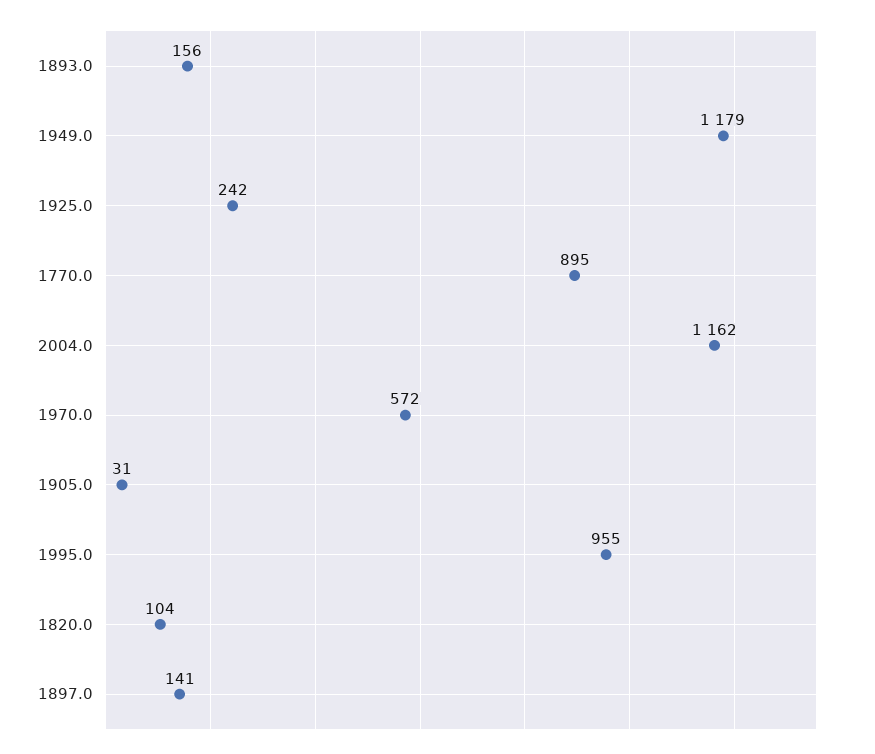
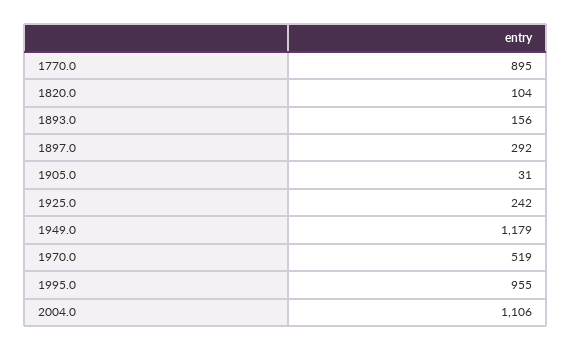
2004.0: 1162 -> 1106
1970.0: 572 -> 519
1897.0: 141 -> 292

